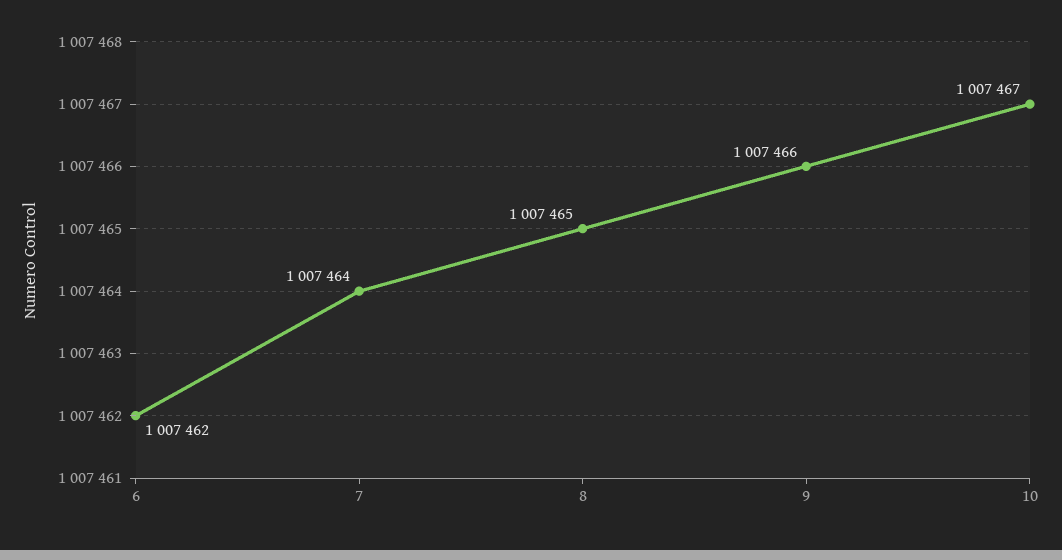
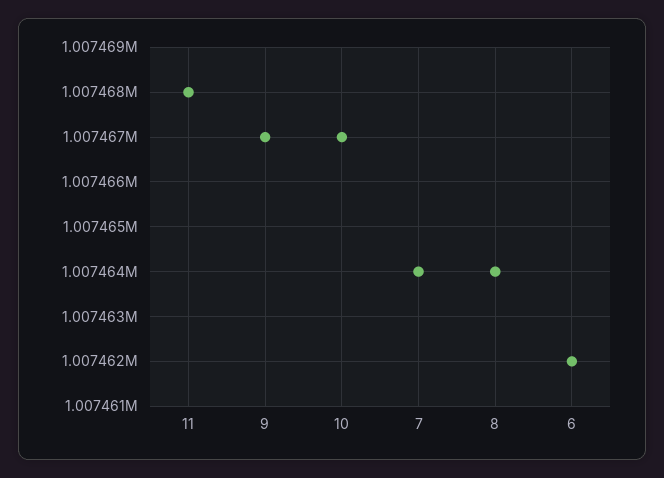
8: 1007465 -> 1007464
9: 1007466 -> 1007467
11: none -> 1007468

